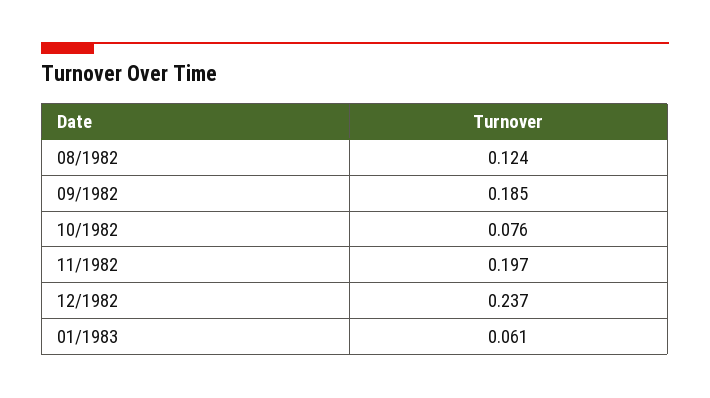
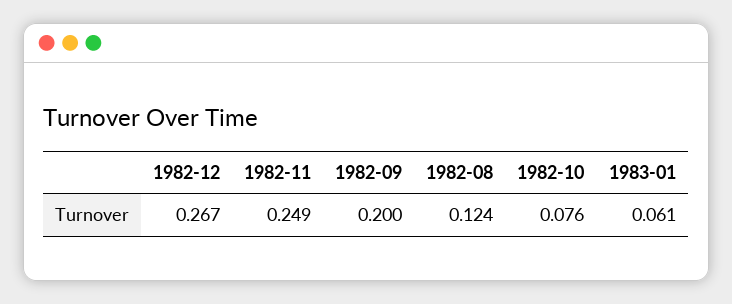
09/1982: 0.185 -> 0.2
11/1982: 0.197 -> 0.249
12/1982: 0.237 -> 0.267

